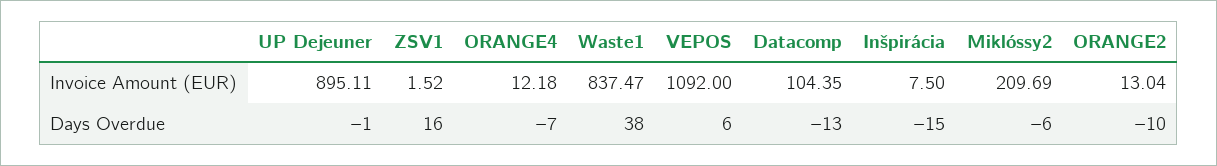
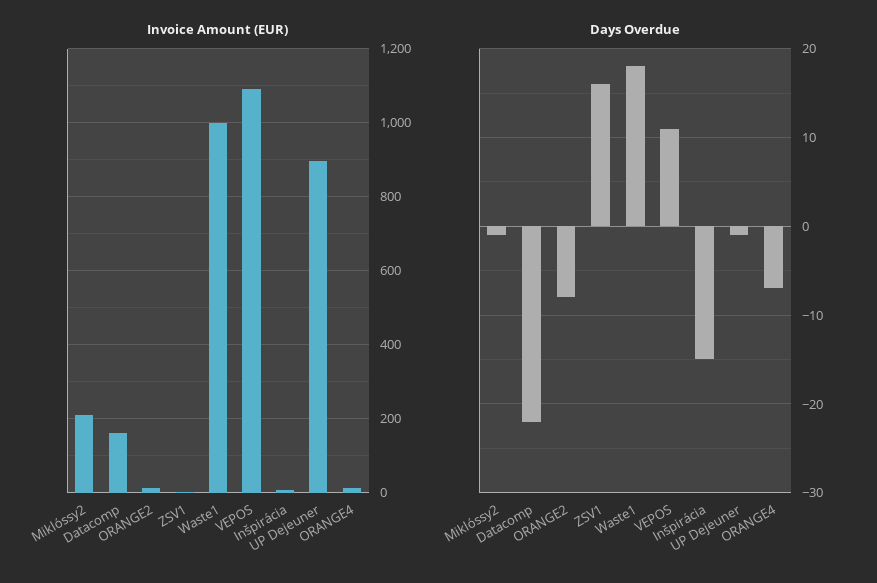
Invoice Amount (EUR), Waste1: 837.47 -> 1000
Invoice Amount (EUR), Datacomp: 104.35 -> 160
Days Overdue, Waste1: 38 -> 18
Days Overdue, VEPOS: 6 -> 11
Days Overdue, Datacomp: -13 -> -22
Days Overdue, Miklóssy2: -6 -> -1
Days Overdue, ORANGE2: -10 -> -8

